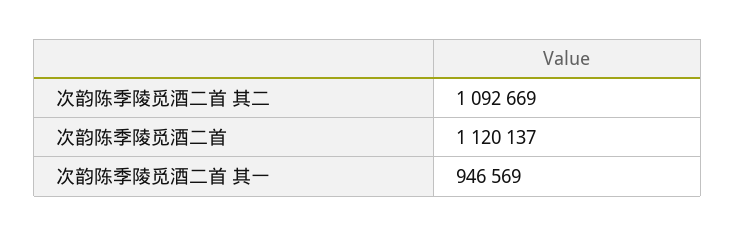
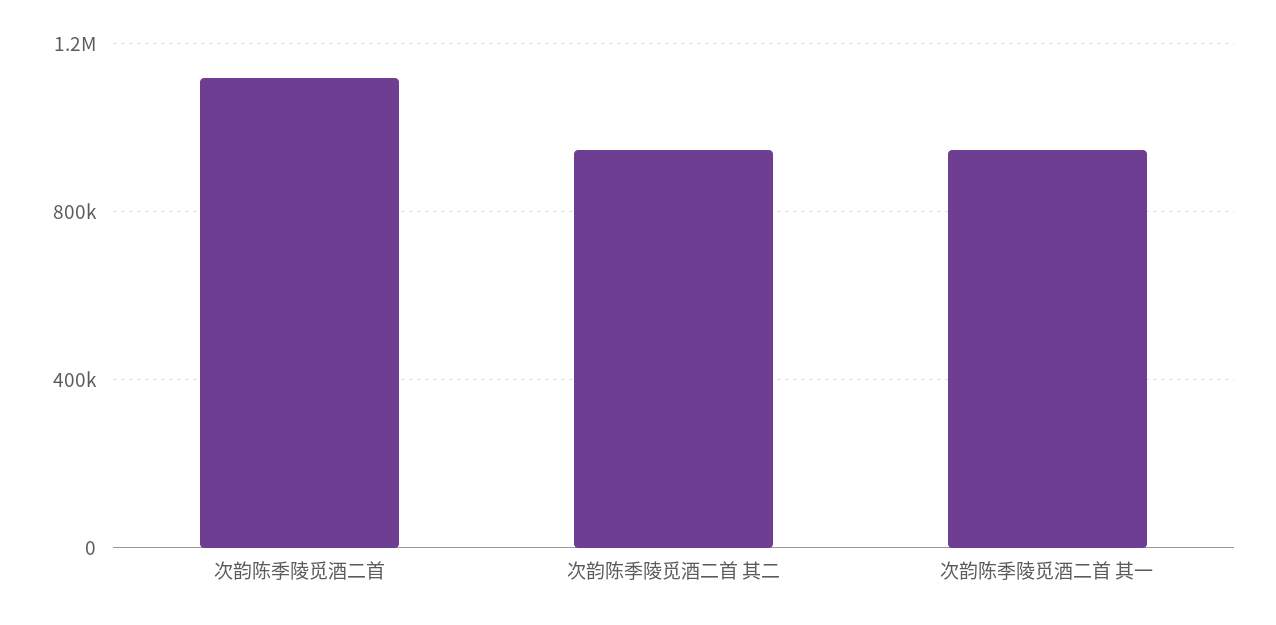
次韵陈季陵觅酒二首 其二: 1092669 -> 950000

